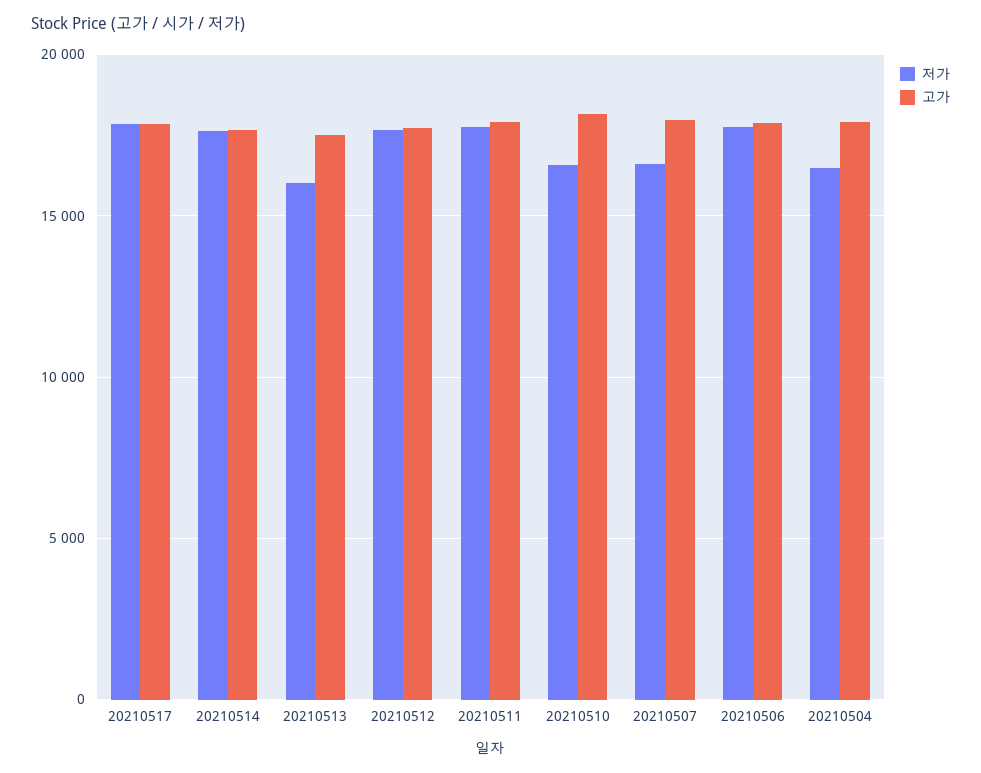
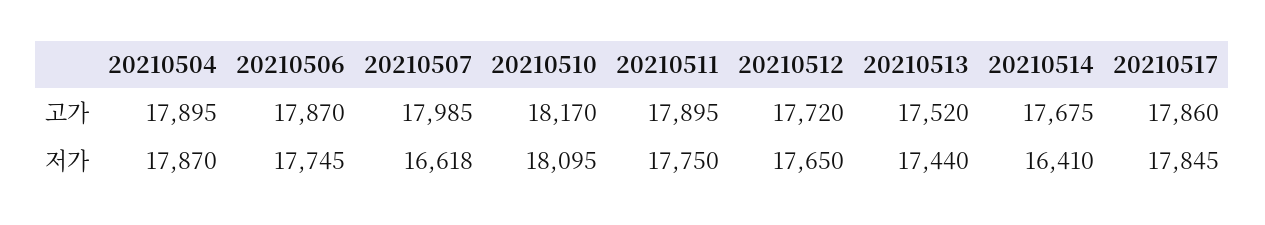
저가, 20210514: 17500 -> 16410
저가, 20210513: 16000 -> 17440
저가, 20210510: 16500 -> 18095
저가, 20210504: 16500 -> 17870

